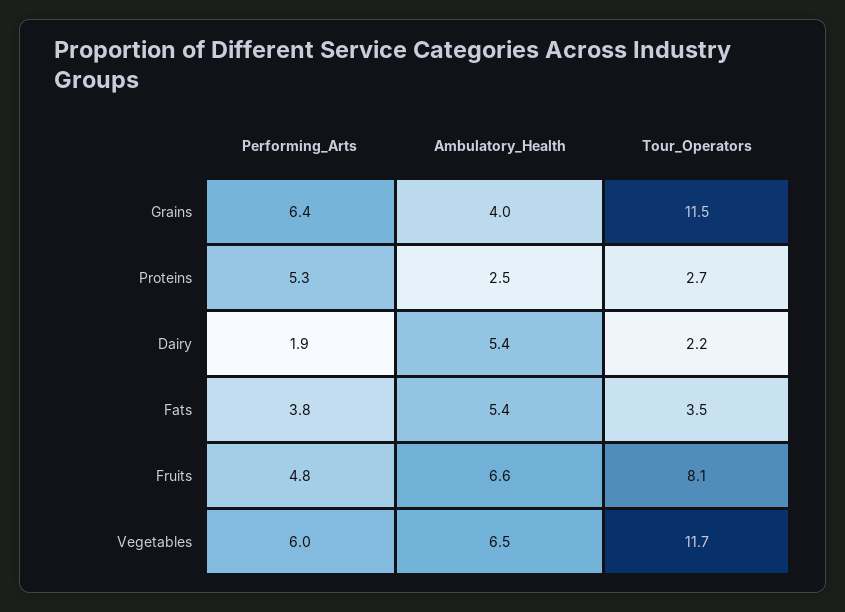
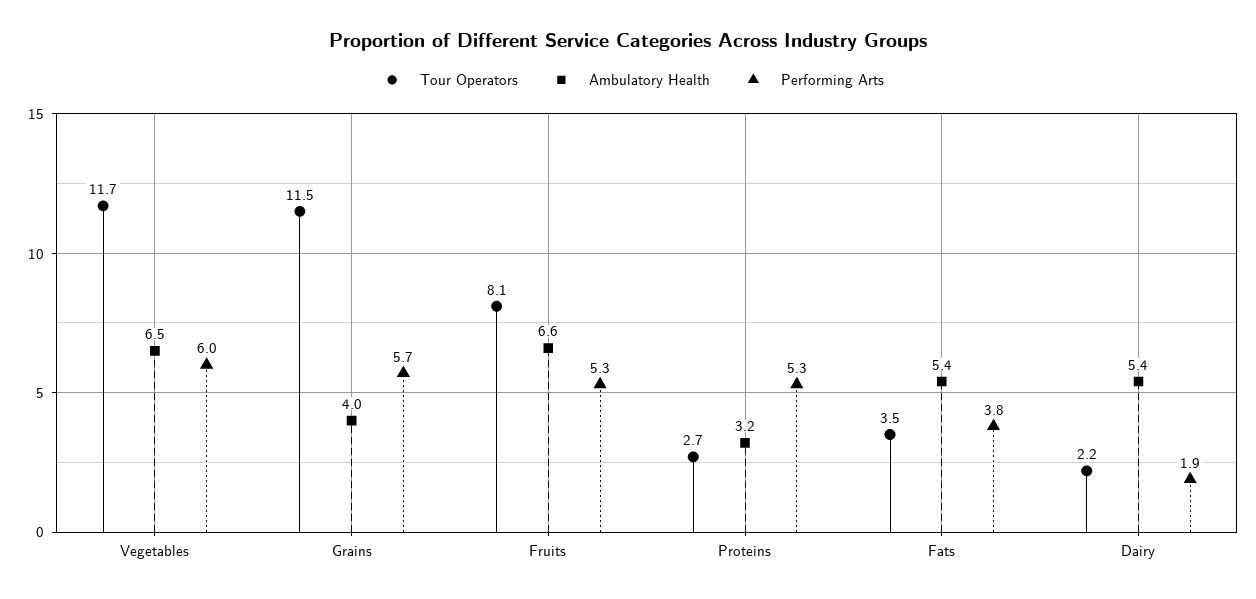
Performing_Arts, Grains: 6.4 -> 5.7
Ambulatory_Health, Proteins: 2.5 -> 3.2
Performing_Arts, Fruits: 4.8 -> 5.3

